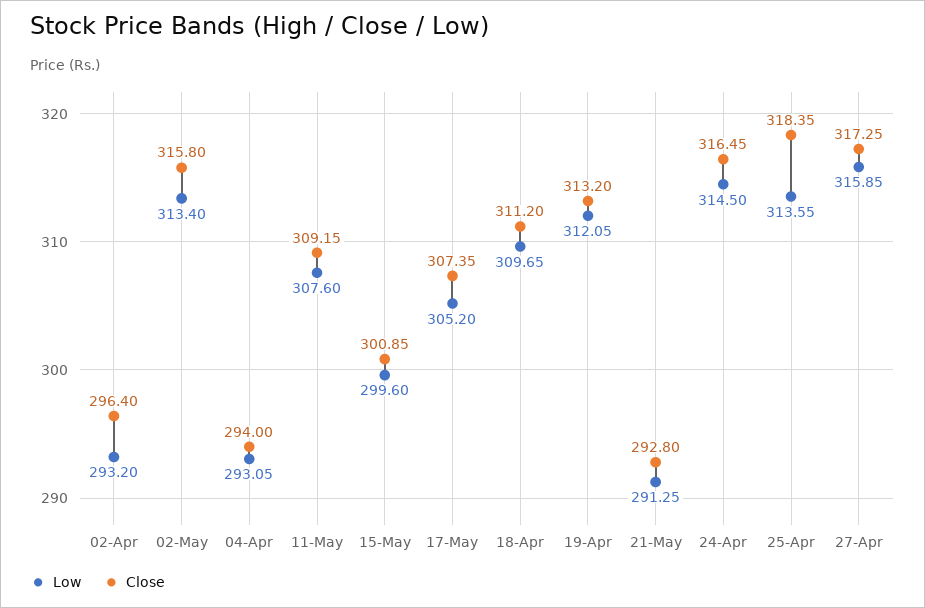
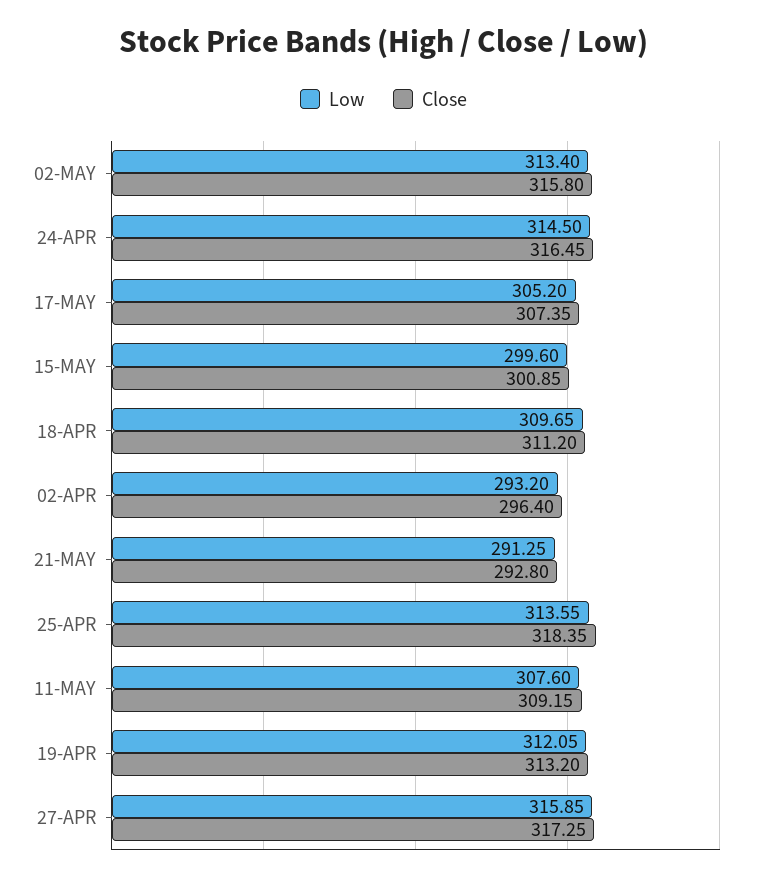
Low, 04-Apr: 293.05 -> none
Close, 04-Apr: 294 -> none

